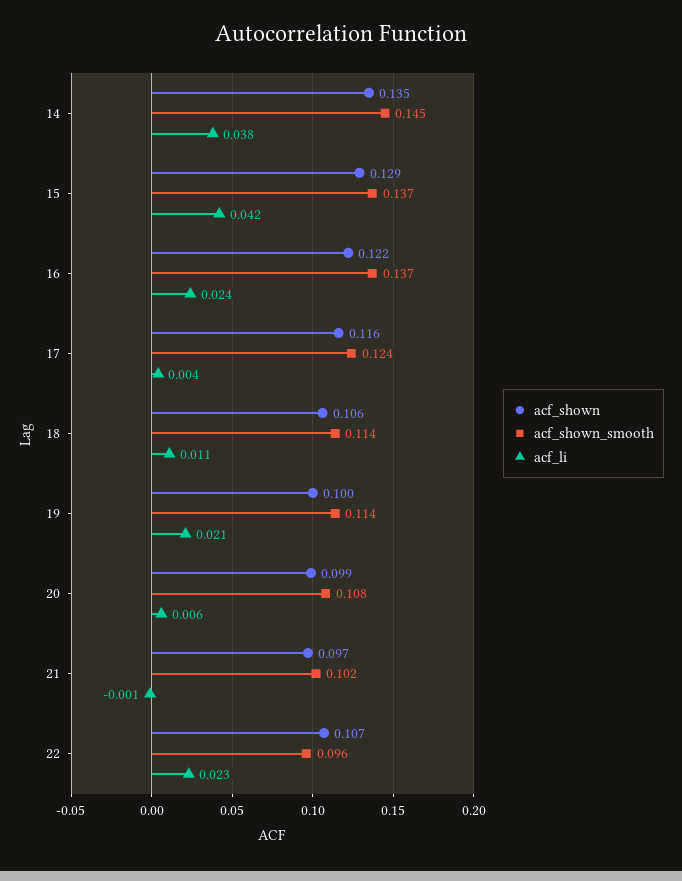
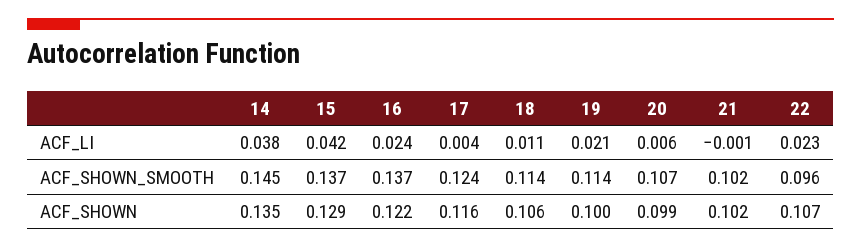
acf_shown_smooth, 20: 0.108 -> 0.107
acf_shown, 21: 0.097 -> 0.102

